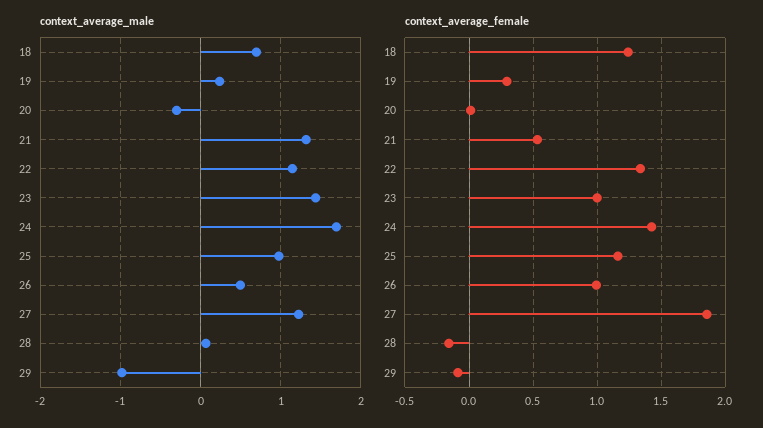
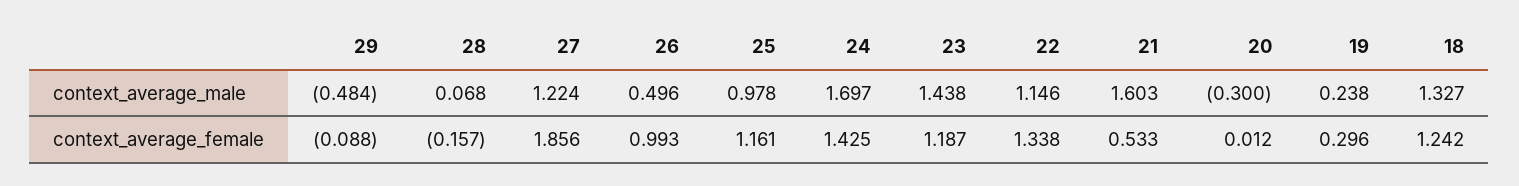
context_average_male, 18: 0.7 -> 1.327
context_average_male, 21: 1.3 -> 1.603
context_average_male, 29: -1 -> -0.484
context_average_female, 23: 1 -> 1.187

